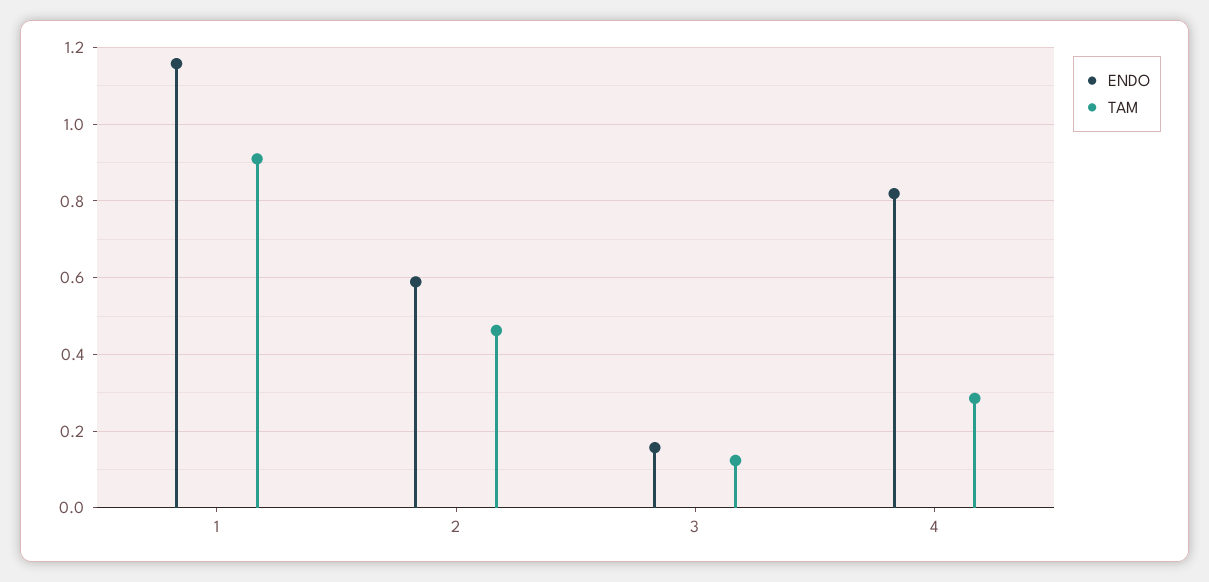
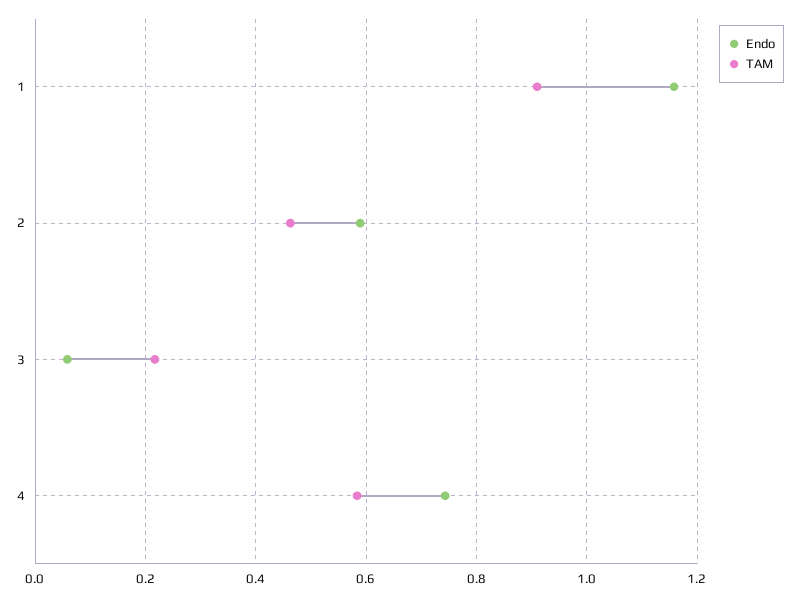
ENDO, 3: 0.16 -> 0.06
TAM, 3: 0.12 -> 0.22
ENDO, 4: 0.82 -> 0.74
TAM, 4: 0.28 -> 0.58

